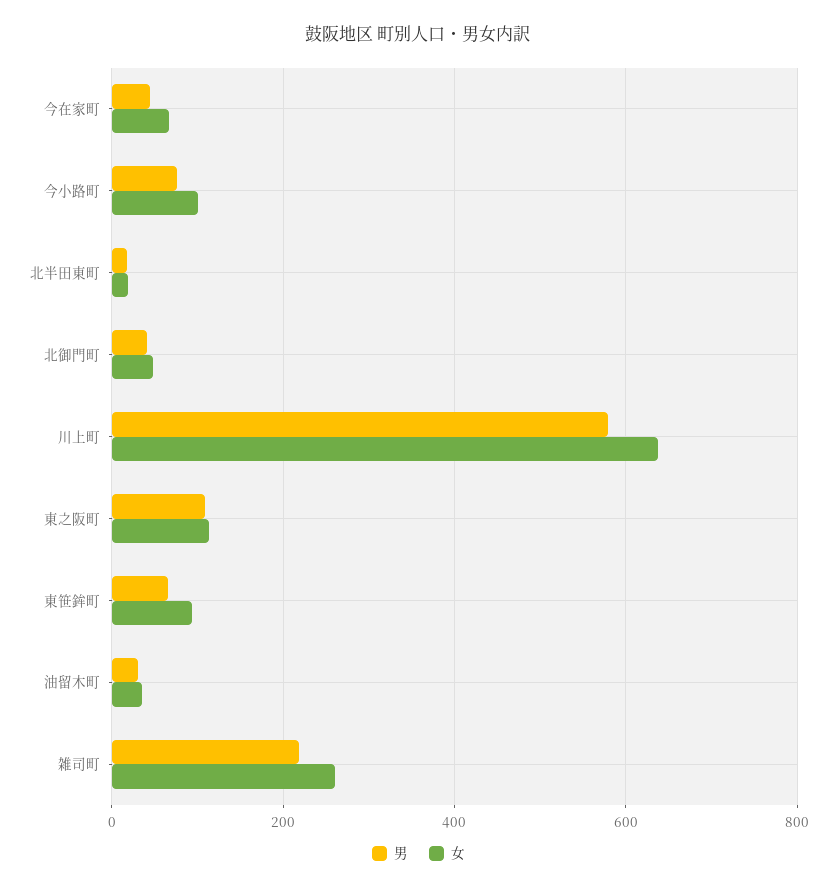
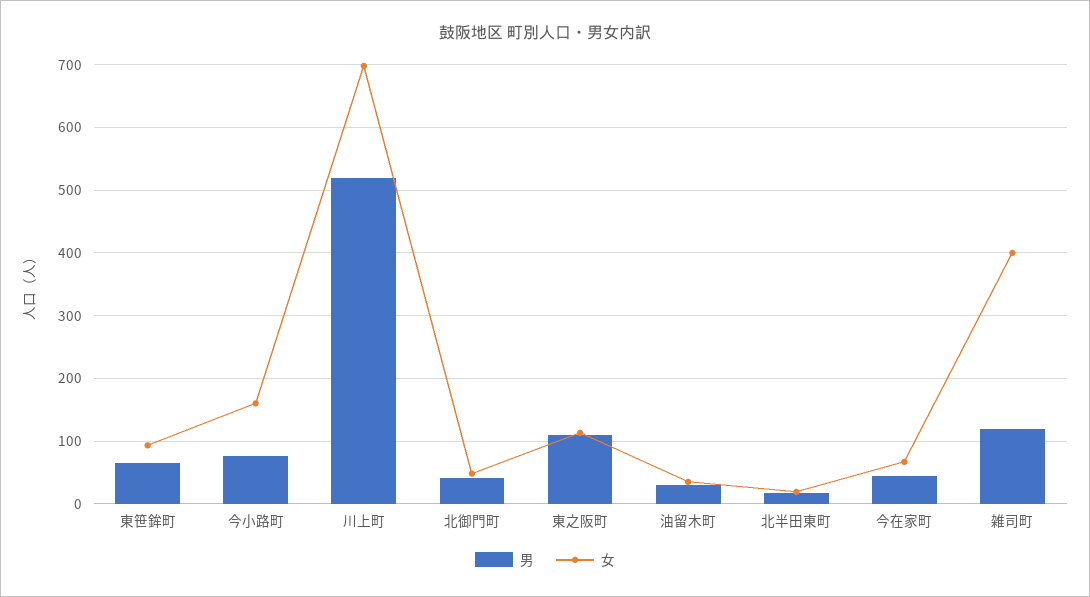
女, 今小路町: 100 -> 160
男, 川上町: 580 -> 520
女, 川上町: 640 -> 700
男, 雑司町: 220 -> 120
女, 雑司町: 260 -> 400

